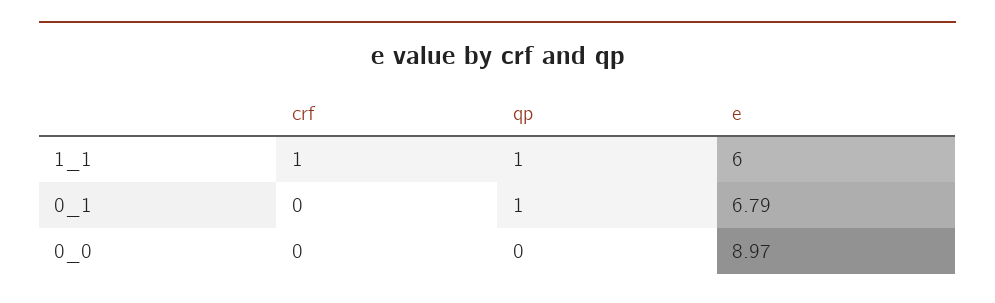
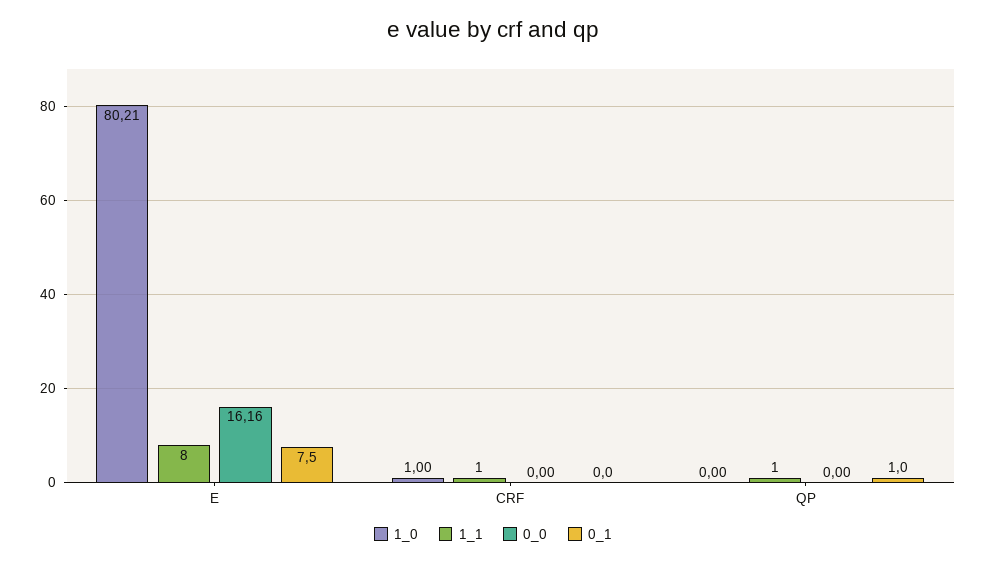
1_1, e: 6 -> 8
0_1, e: 6.79 -> 7.5
0_0, e: 8.97 -> 16.16
1_0, e: none -> 80.21
1_0, crf: none -> 1
1_0, qp: none -> 0

